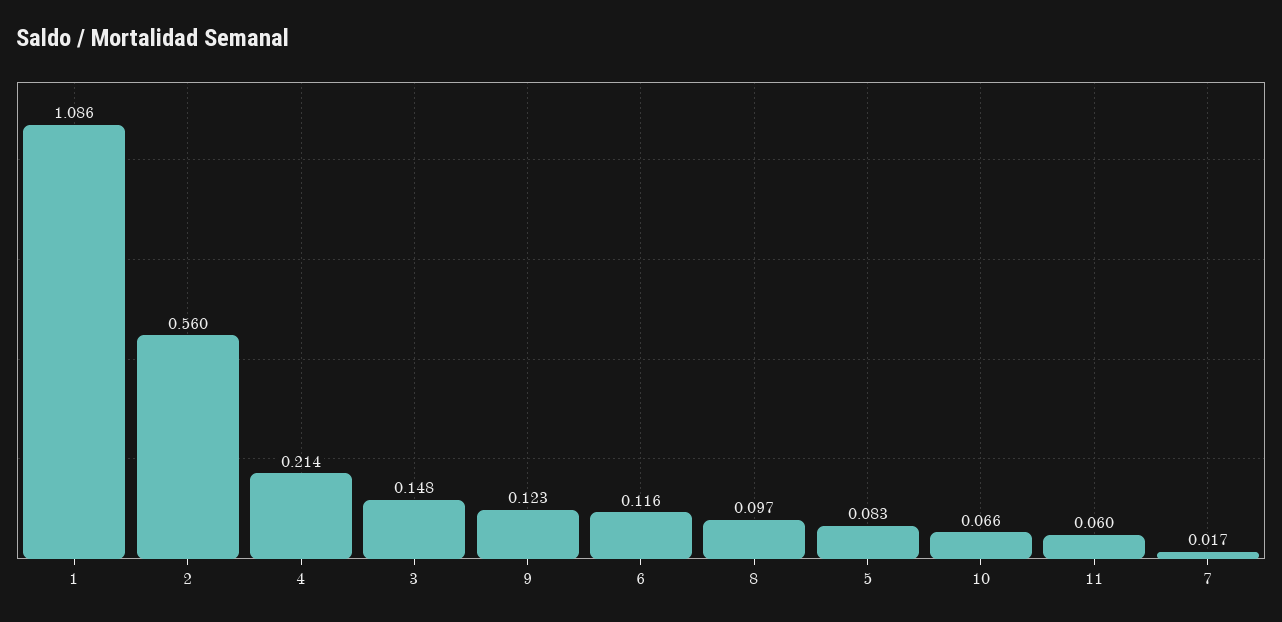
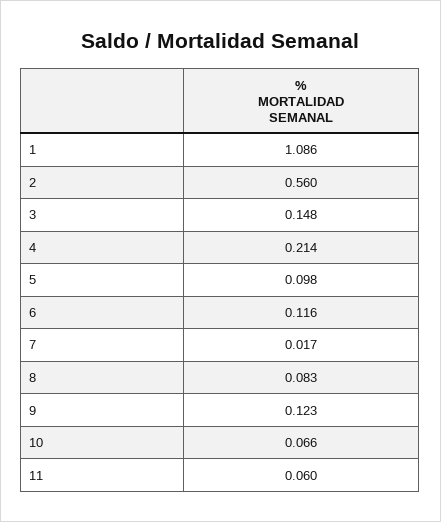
8: 0.097 -> 0.083
5: 0.083 -> 0.098

